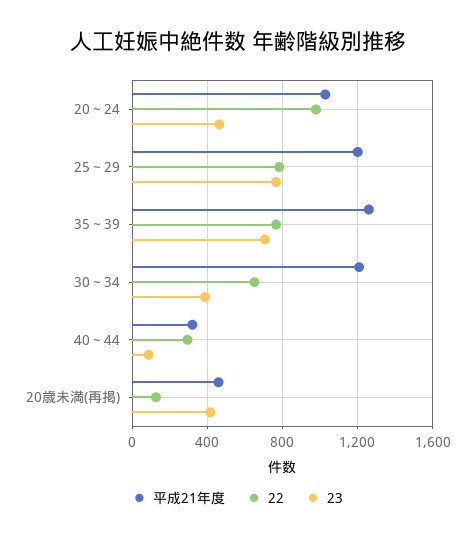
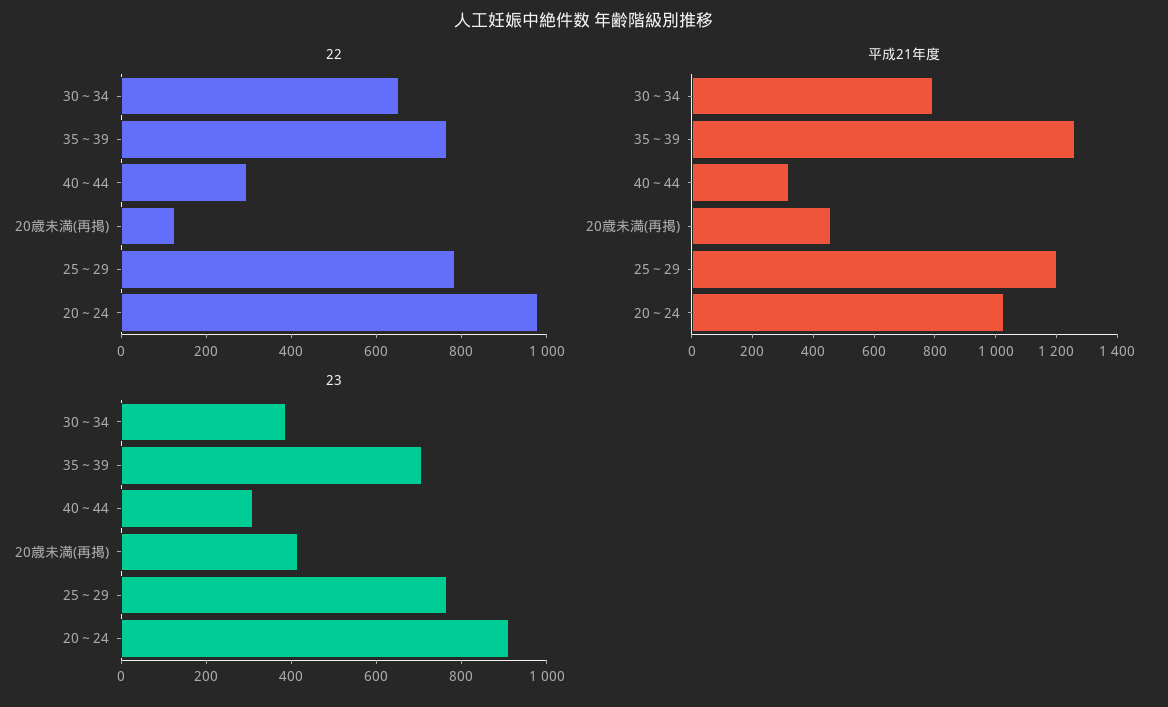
23, 20～24: 450 -> 900
平成21年度, 30～34: 1200 -> 800
23, 40～44: 100 -> 300

